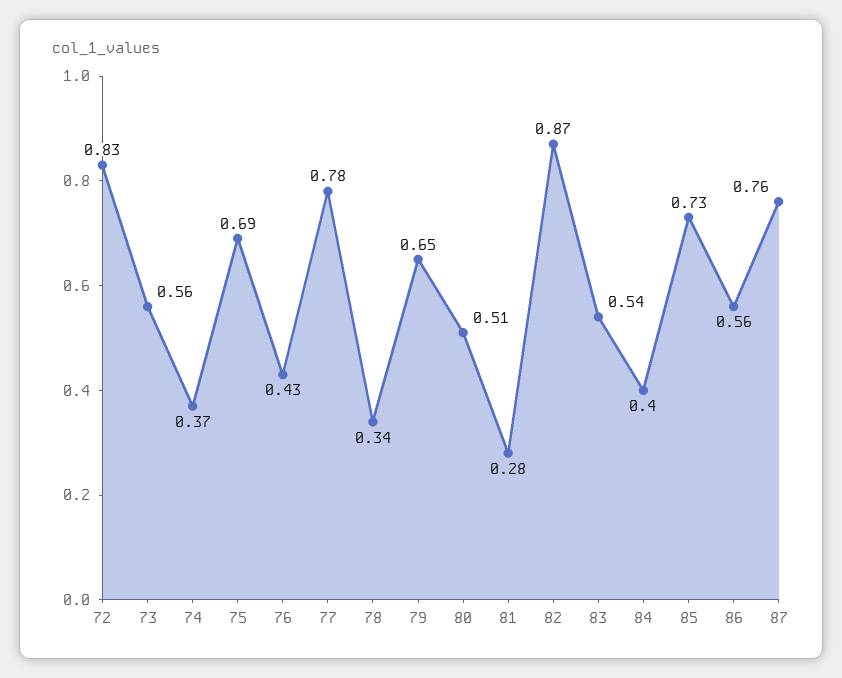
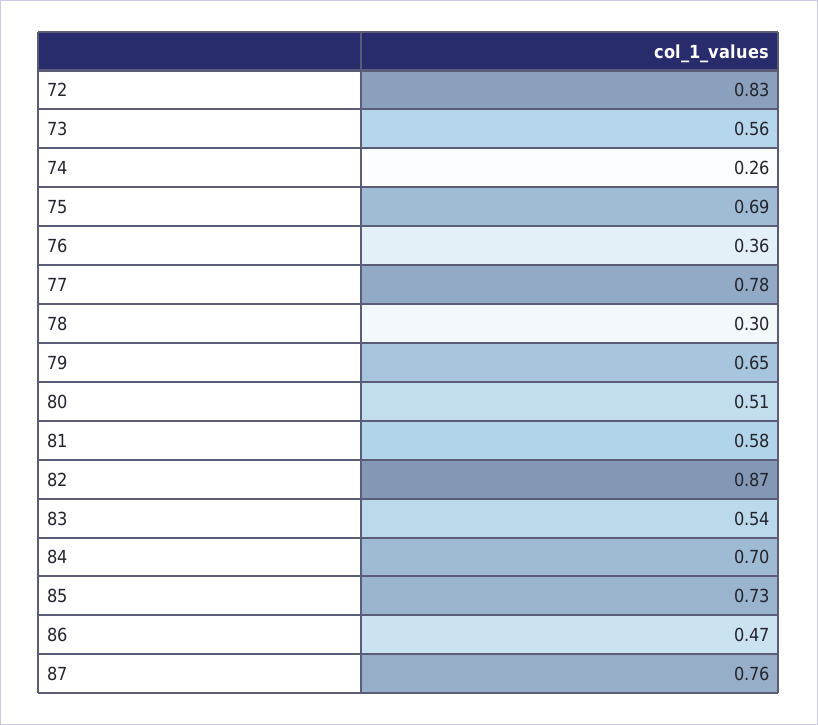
74: 0.37 -> 0.26
76: 0.43 -> 0.36
78: 0.34 -> 0.3
81: 0.28 -> 0.58
84: 0.4 -> 0.7
86: 0.56 -> 0.47

